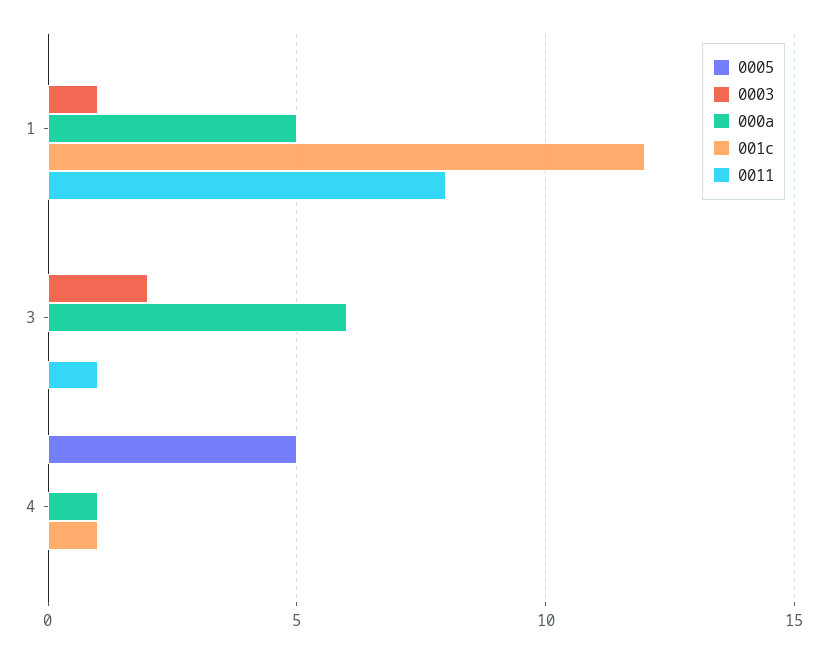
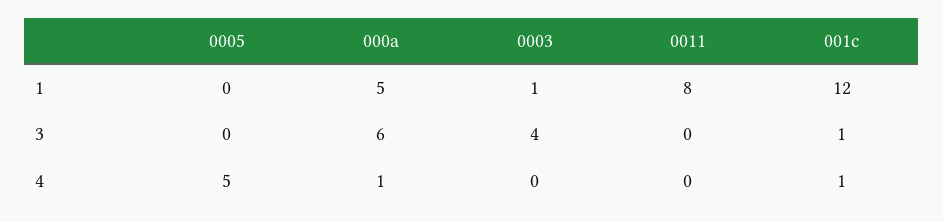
0003, 3: 2 -> 4
001c, 3: 0 -> 1
0011, 3: 1 -> 0

